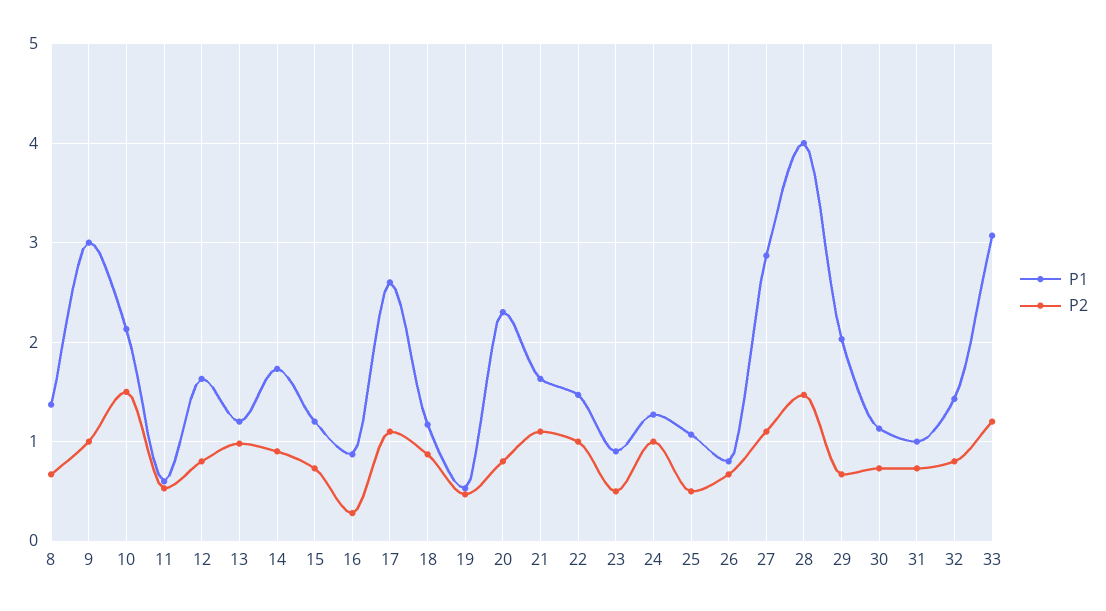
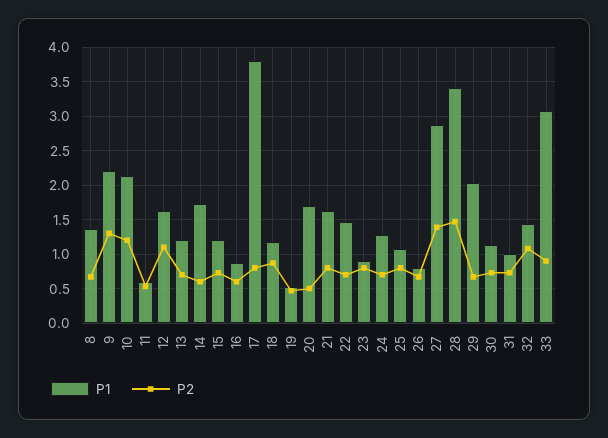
P1, 9: 3 -> 2.2
P2, 9: 1 -> 1.3
P2, 10: 1.5 -> 1.2
P2, 12: 0.8 -> 1.1
P2, 13: 1 -> 0.7
P2, 14: 0.9 -> 0.6
P2, 16: 0.3 -> 0.6
P1, 17: 2.6 -> 3.8
P2, 17: 1.1 -> 0.8
P1, 20: 2.3 -> 1.7
P2, 20: 0.8 -> 0.5
P2, 21: 1.1 -> 0.8
P2, 22: 1 -> 0.7
P2, 23: 0.5 -> 0.8
P2, 24: 1 -> 0.7
P2, 25: 0.5 -> 0.8
P2, 27: 1.1 -> 1.4
P1, 28: 4 -> 3.4
P2, 32: 0.8 -> 1.1
P2, 33: 1.2 -> 0.9

